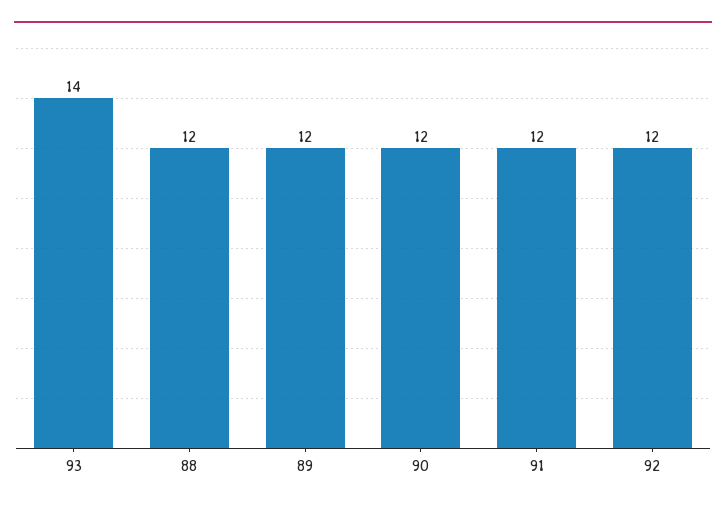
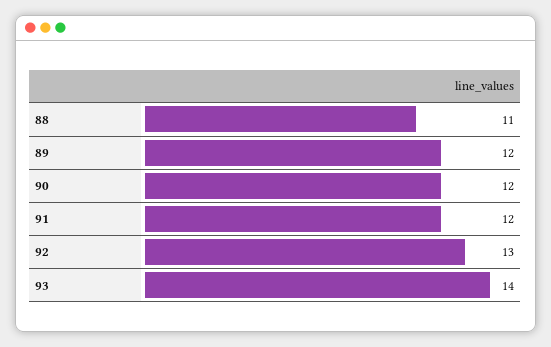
88: 12 -> 11
92: 12 -> 13

